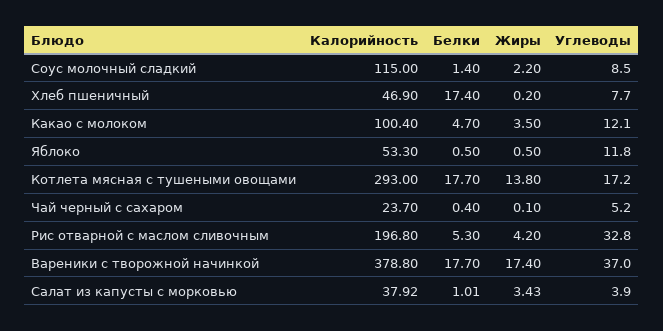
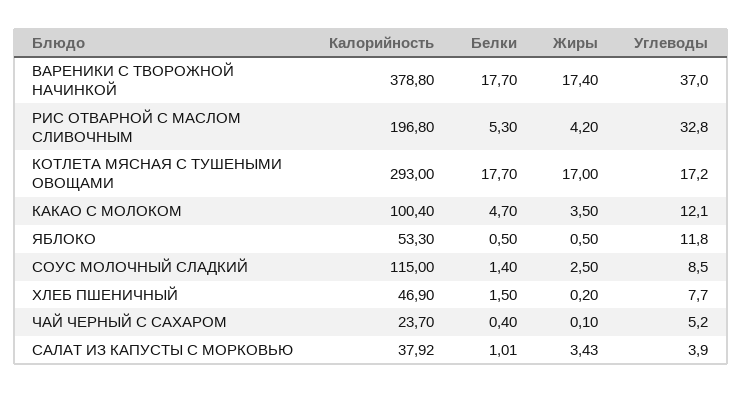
Жиры, Соус молочный сладкий: 2.2 -> 2.5
Белки, Хлеб пшеничный: 17.4 -> 1.5
Жиры, Котлета мясная с тушеными овощами: 13.8 -> 17

